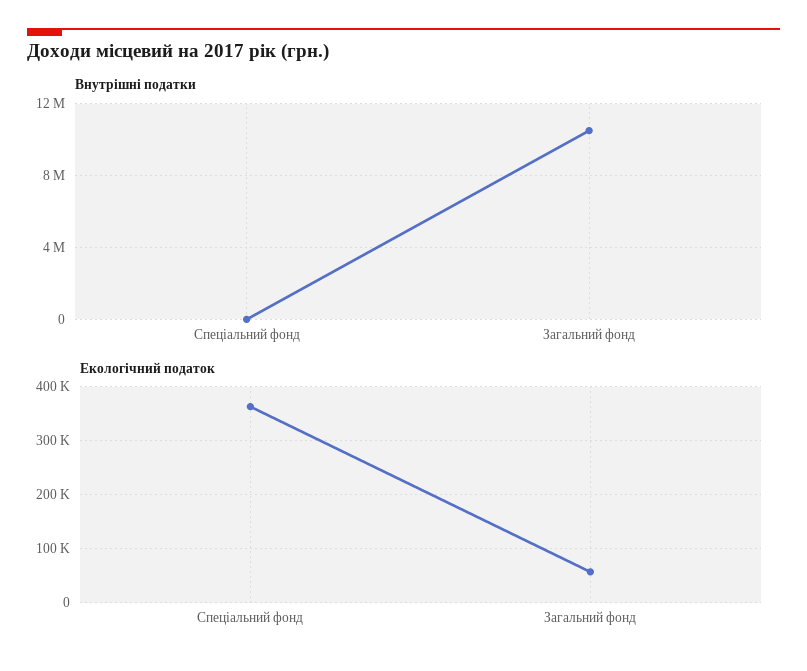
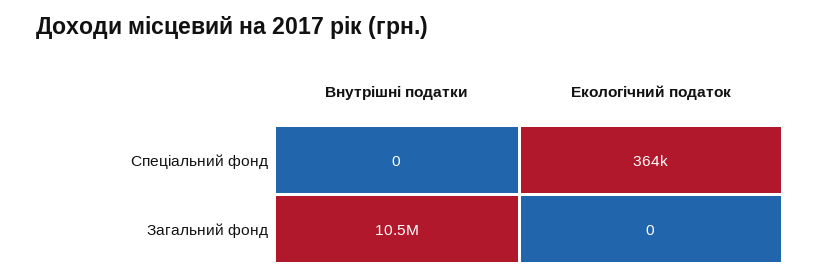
Екологічний податок, Загальний фонд: 60000 -> 0

